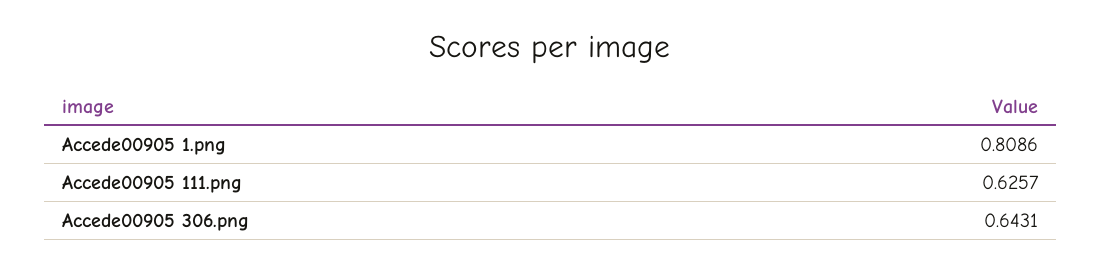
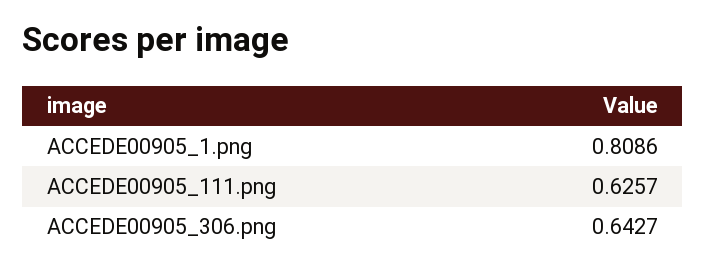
Accede00905 306.png: 0.6431 -> 0.6427

